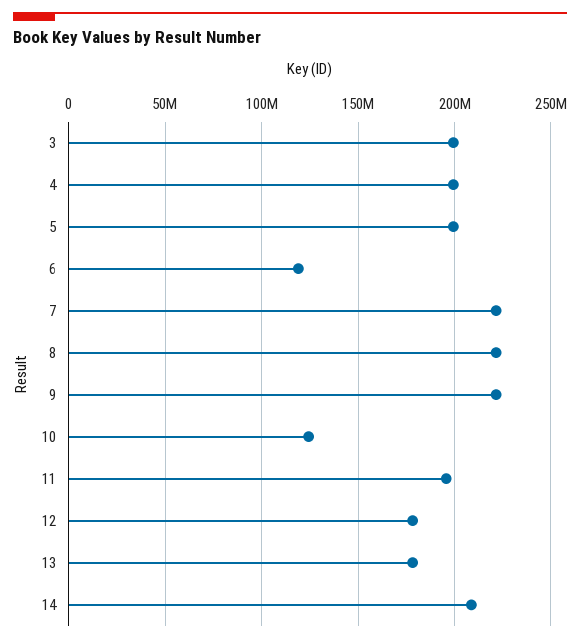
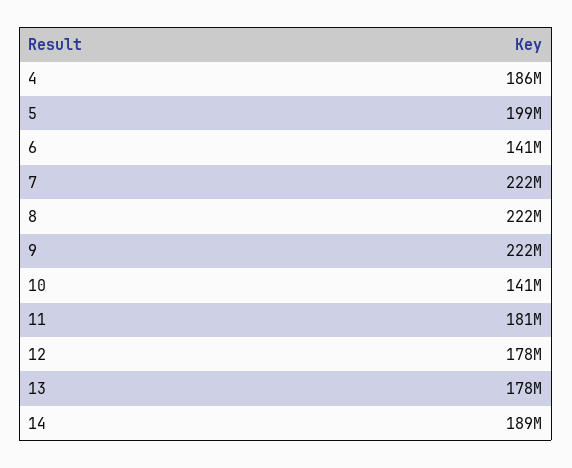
3: 200000000 -> none
4: 200000000 -> 186000000
6: 120000000 -> 141000000
10: 125000000 -> 141000000
11: 195000000 -> 181000000
14: 210000000 -> 189000000

